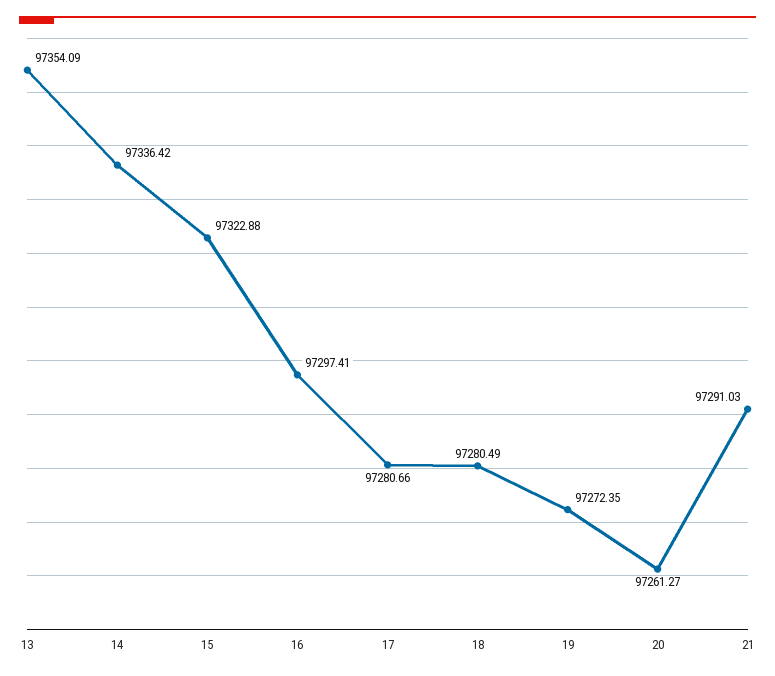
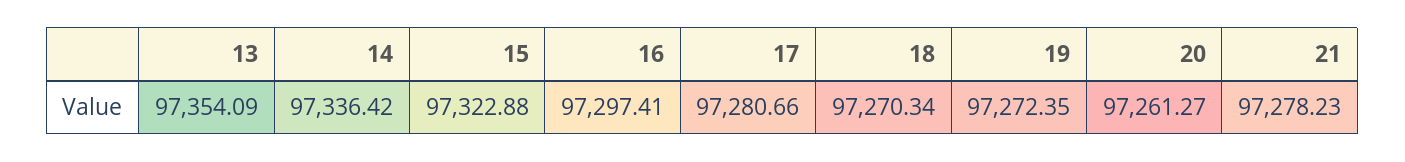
18: 97280.49 -> 97270.34
21: 97291.03 -> 97278.23

